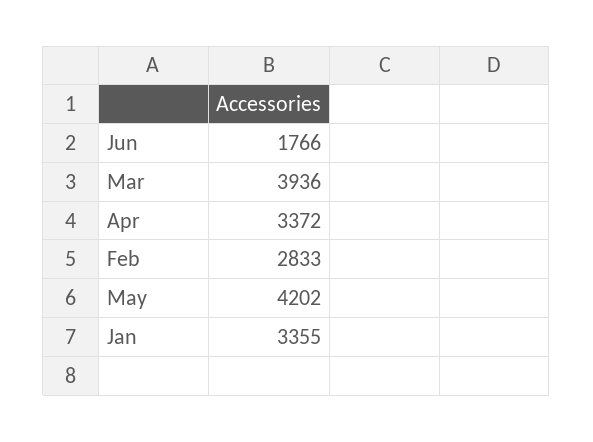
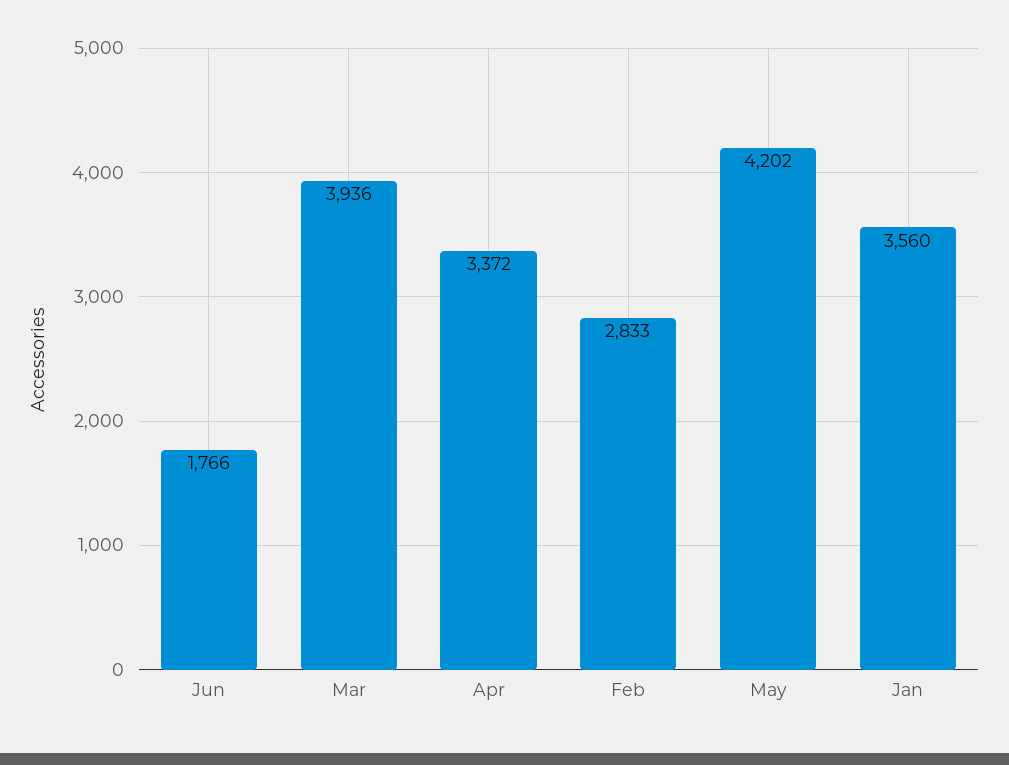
Jan: 3355 -> 3560

